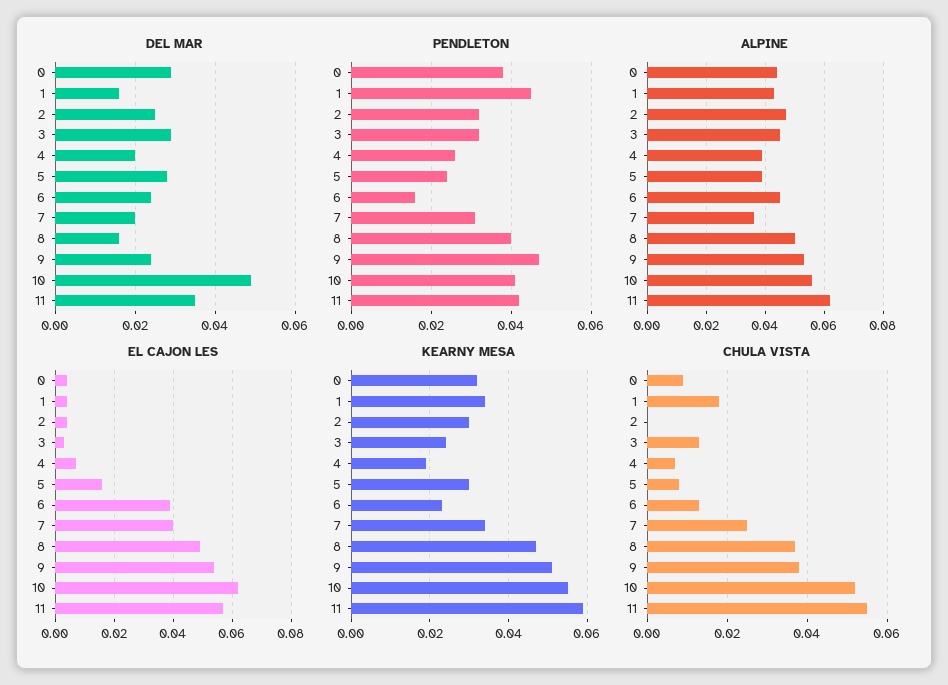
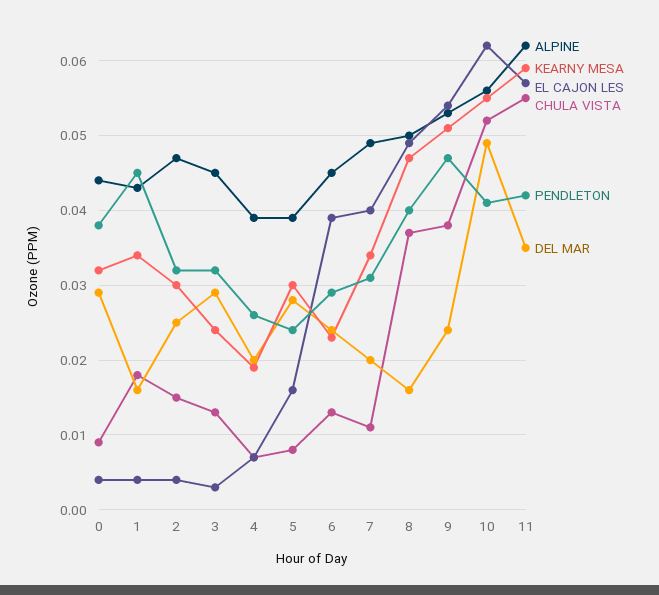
PENDLETON, 6: 0.015 -> 0.029
ALPINE, 7: 0.035 -> 0.049
CHULA VISTA, 2: 0 -> 0.015
CHULA VISTA, 7: 0.025 -> 0.011

